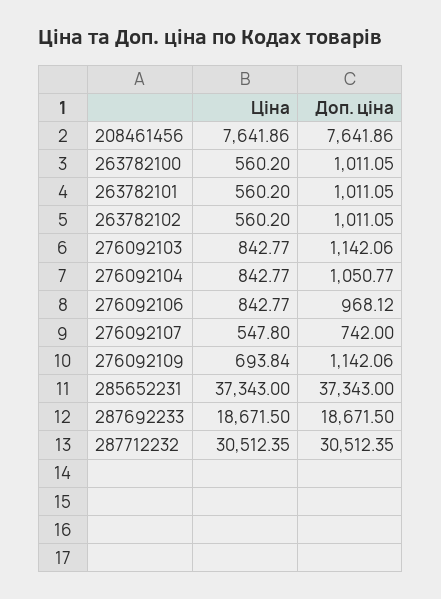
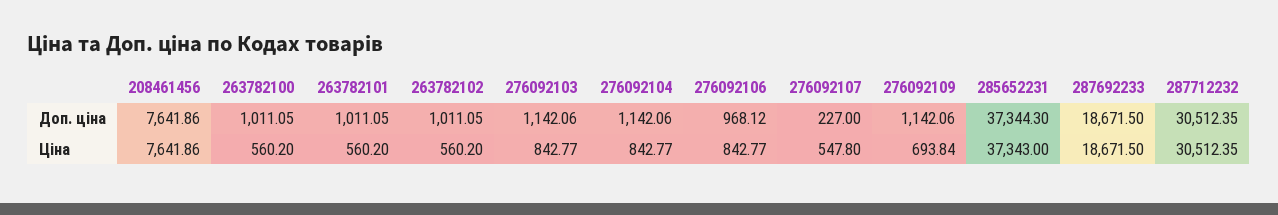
Доп. ціна, 276092104: 1050.77 -> 1142.06
Доп. ціна, 276092107: 742 -> 227
Доп. ціна, 285652231: 37343 -> 37344.3

